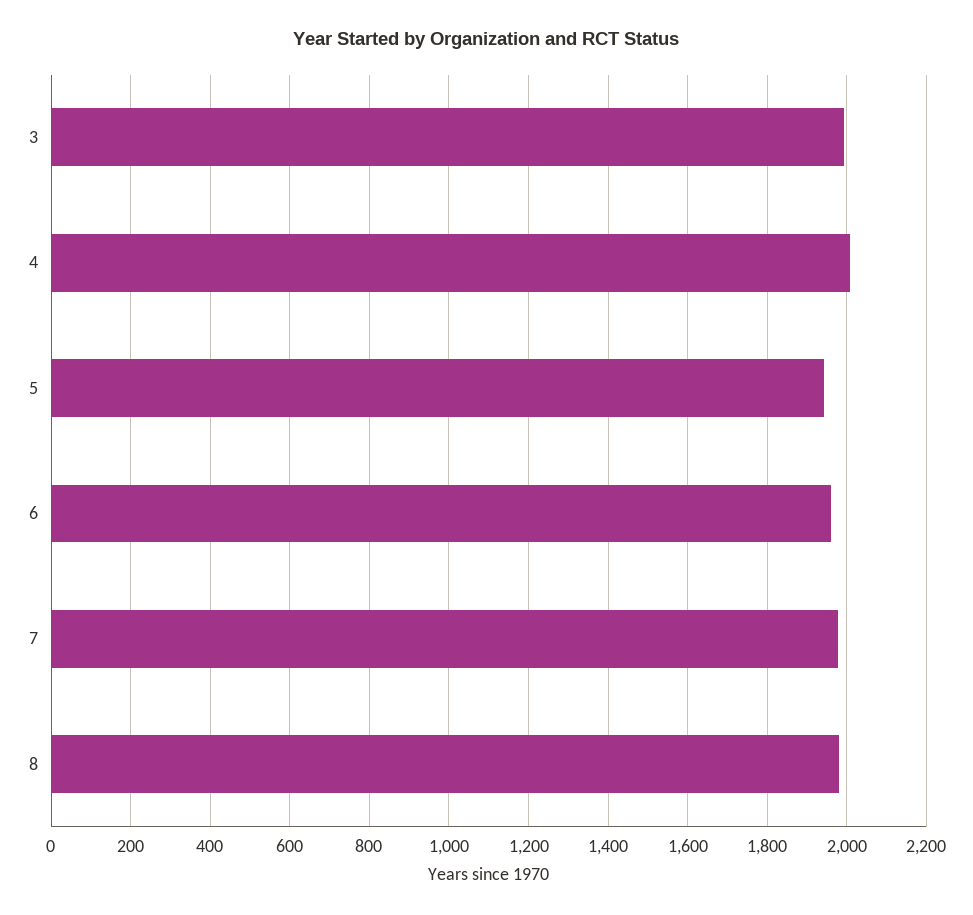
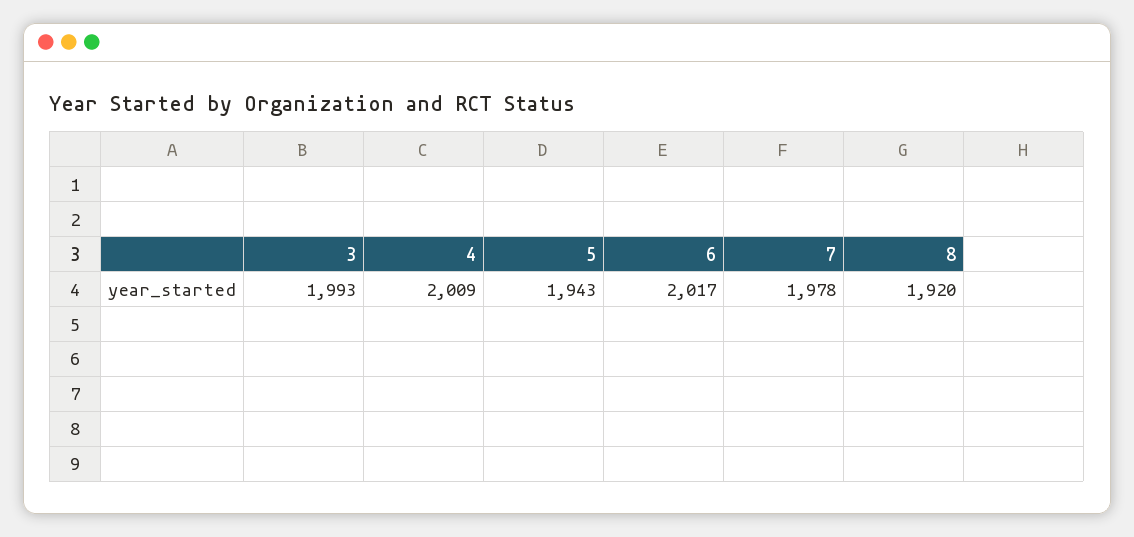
6: 1960 -> 2017
8: 1980 -> 1920

